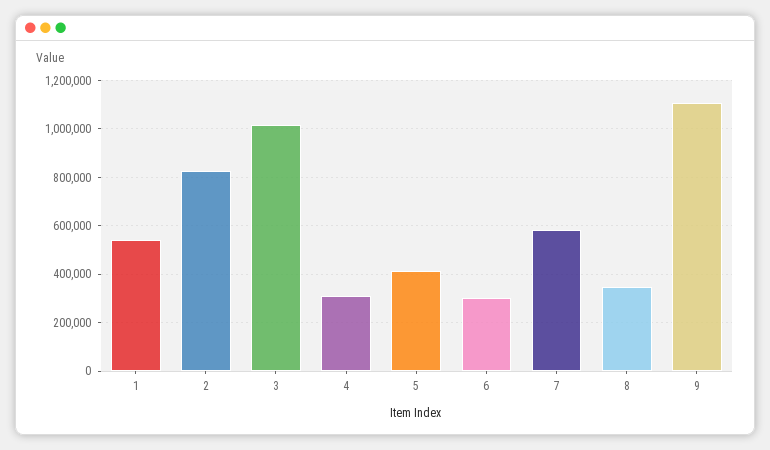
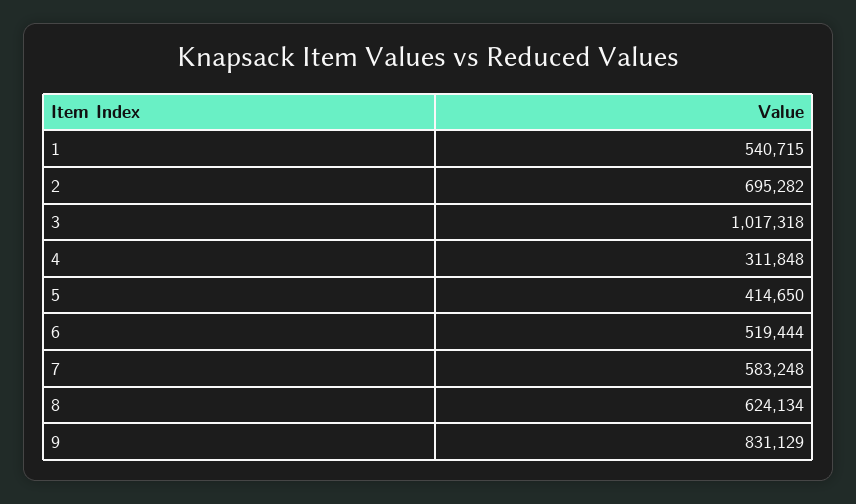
2: 825000 -> 695282
6: 300000 -> 519444
8: 350000 -> 624134
9: 1100000 -> 831129

